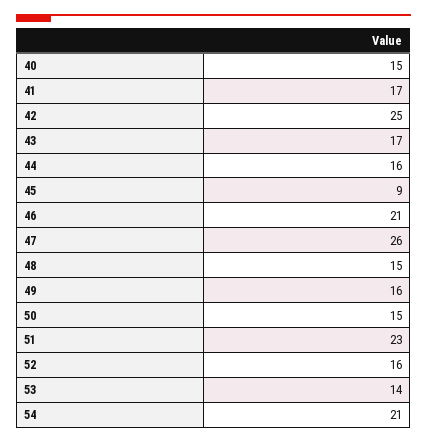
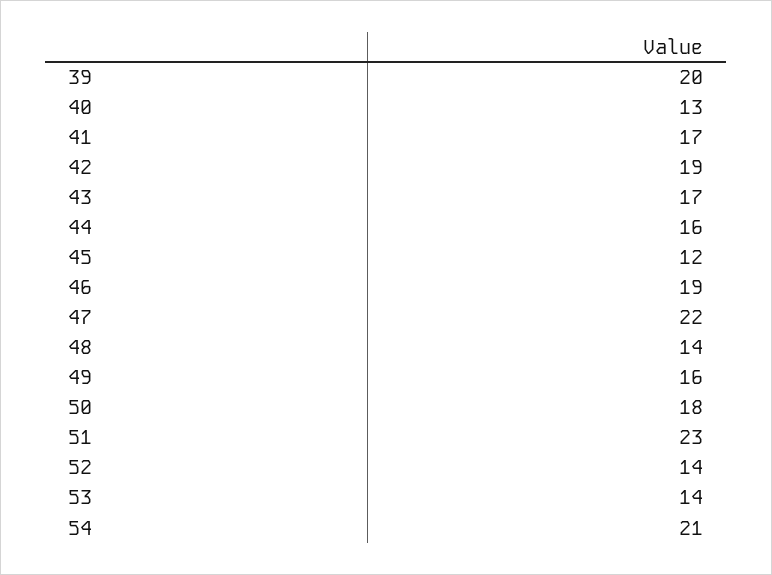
40: 15 -> 13
42: 25 -> 19
45: 9 -> 12
46: 21 -> 19
47: 26 -> 22
48: 15 -> 14
50: 15 -> 18
52: 16 -> 14
39: none -> 20

